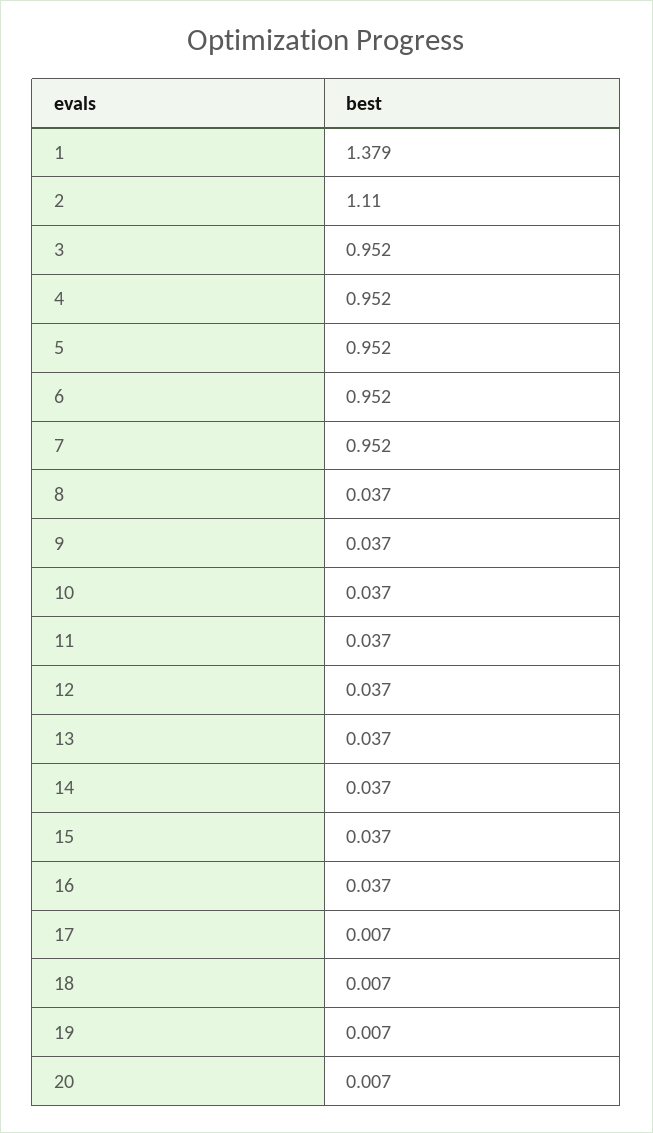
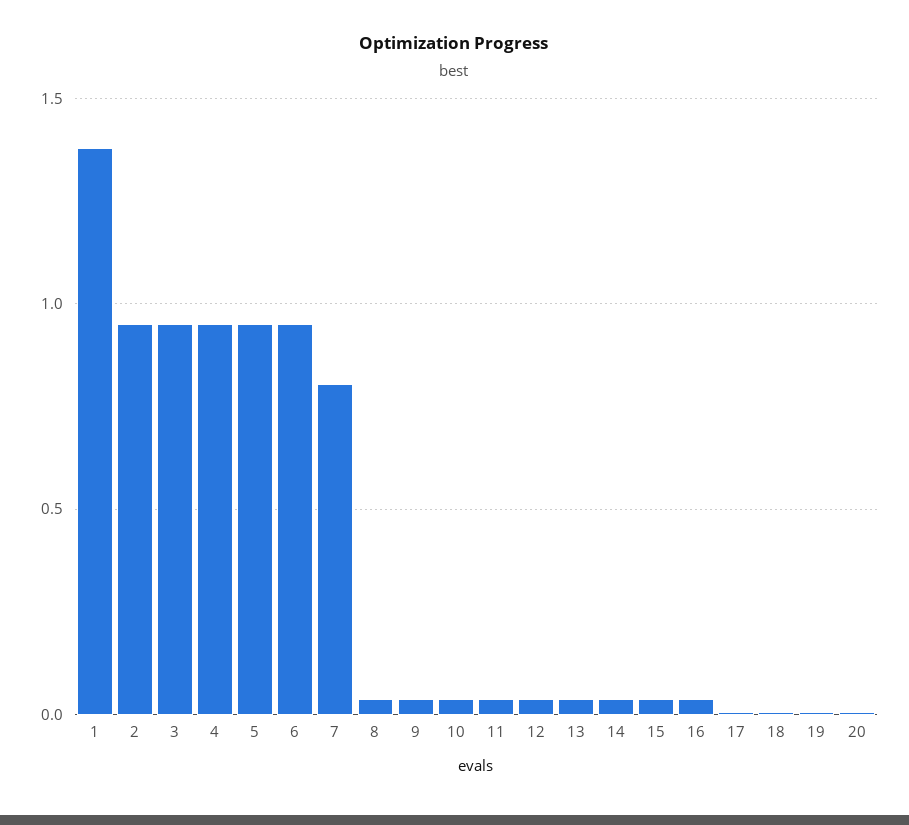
2: 1.11 -> 0.95
7: 0.952 -> 0.8

